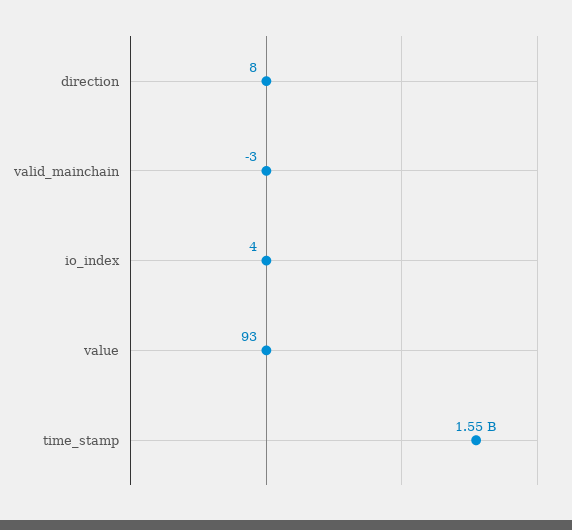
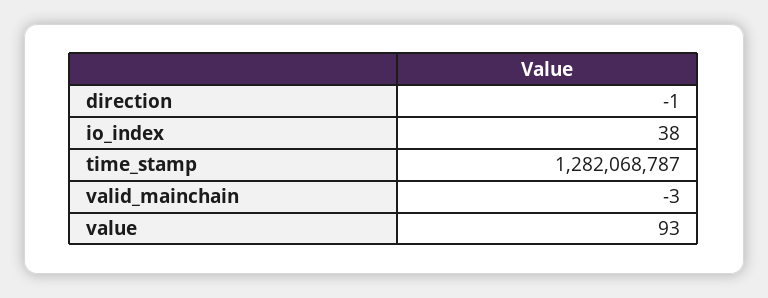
direction: 8 -> -1
io_index: 4 -> 38
time_stamp: 1550000000 -> 1282068787

